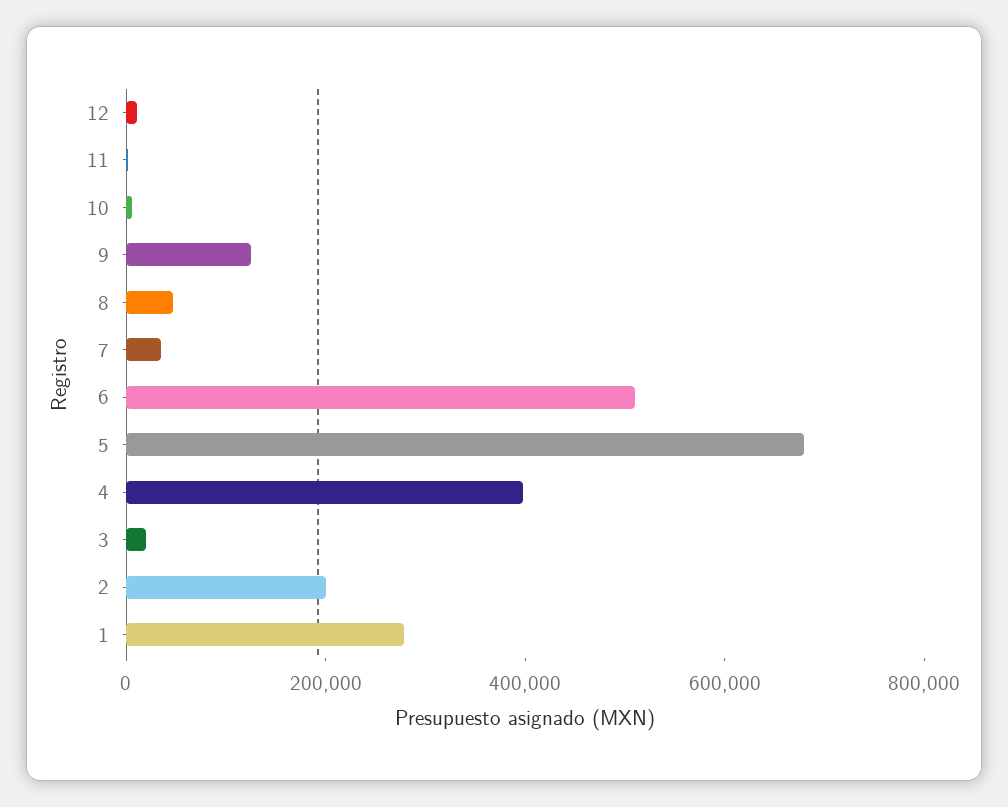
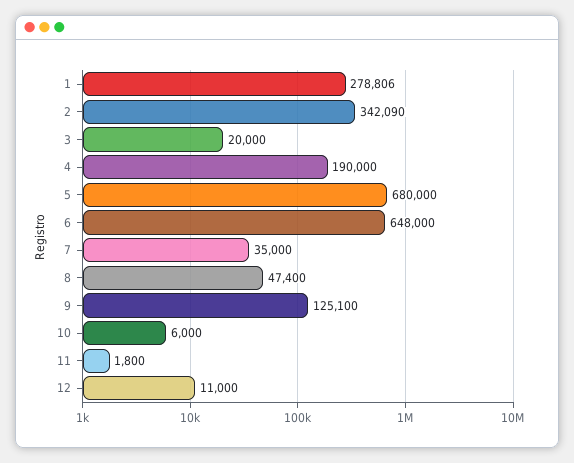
6: 500000 -> 648000
4: 400000 -> 190000
2: 200000 -> 342090

